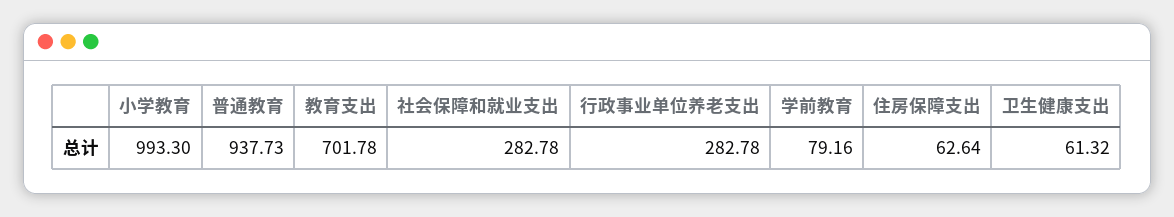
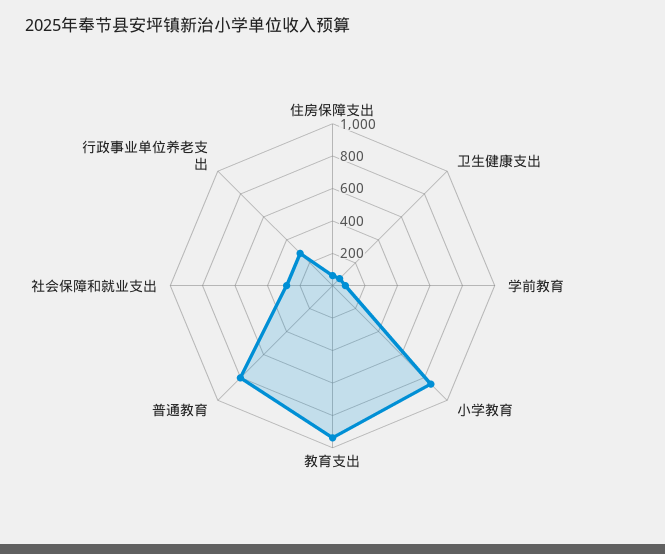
小学教育: 993.3 -> 850
普通教育: 937.73 -> 800
教育支出: 701.78 -> 950

